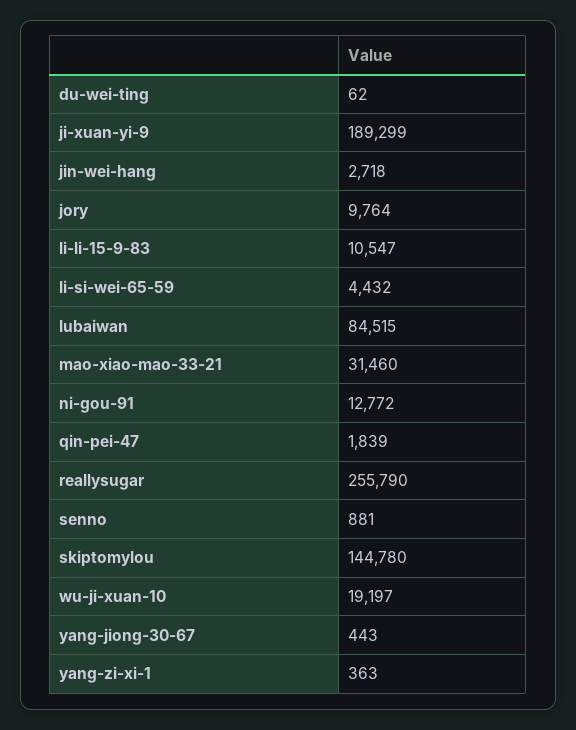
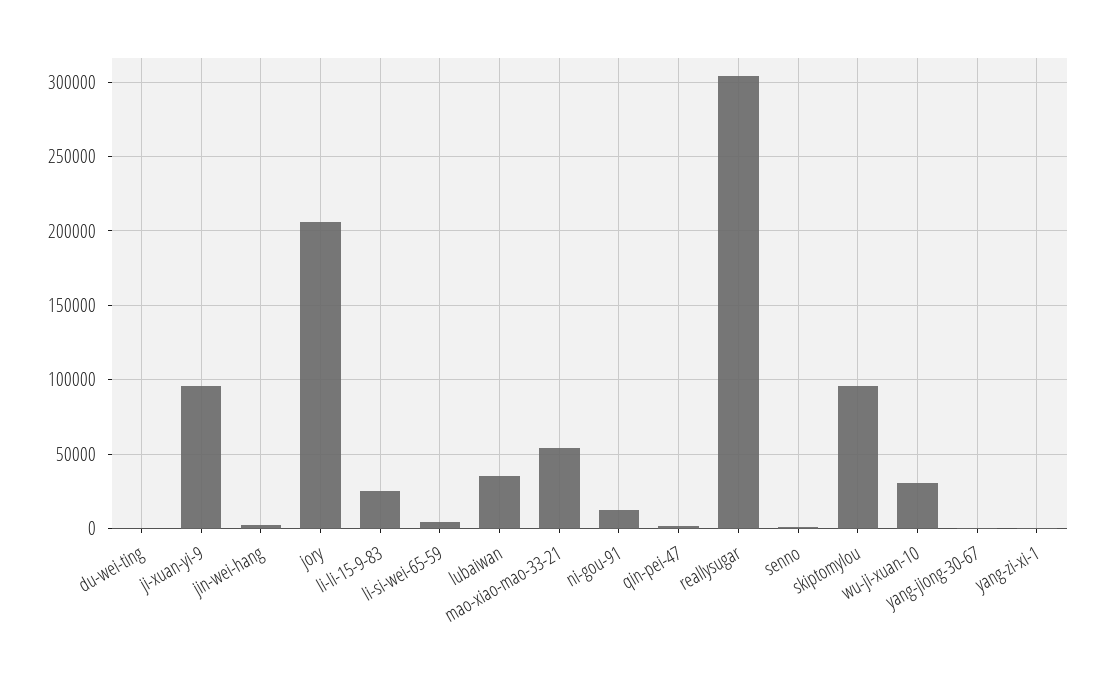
ji-xuan-yi-9: 189299 -> 95000
jory: 9764 -> 205000
li-li-15-9-83: 10547 -> 25000
lubaiwan: 84515 -> 35000
mao-xiao-mao-33-21: 31460 -> 55000
reallysugar: 255790 -> 305000
skiptomylou: 144780 -> 95000
wu-ji-xuan-10: 19197 -> 30000

